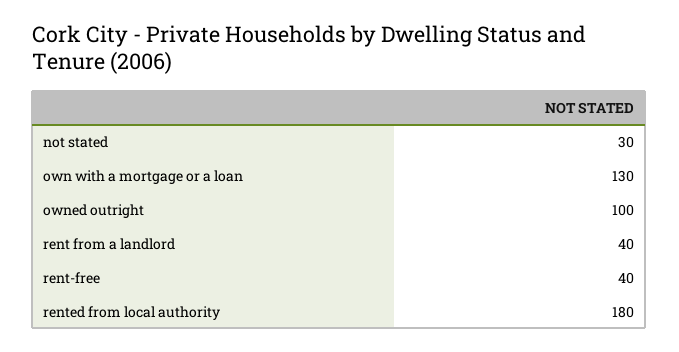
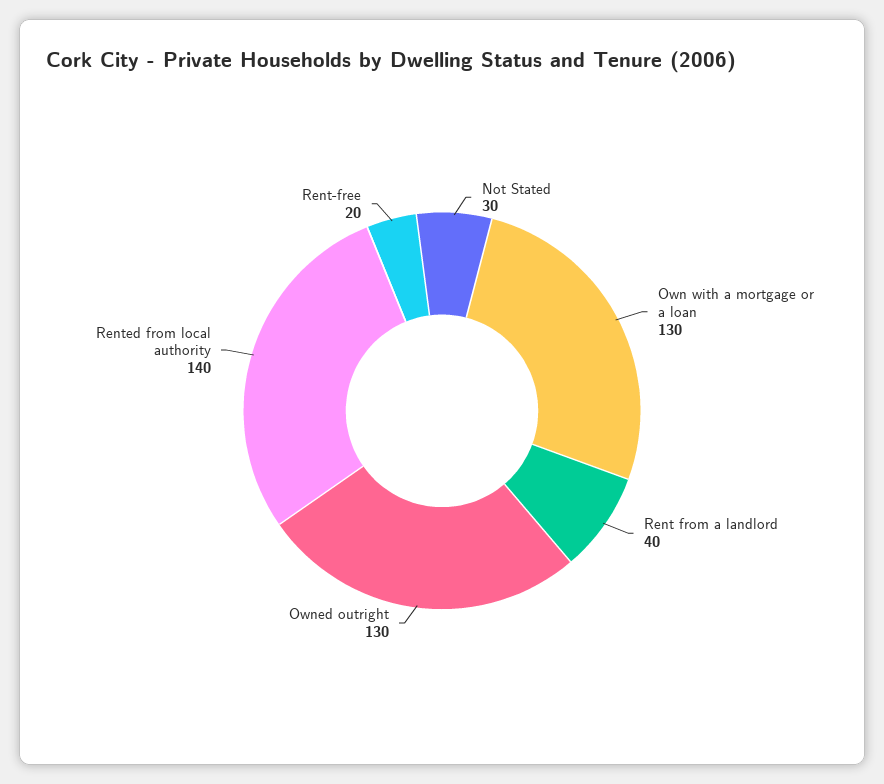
owned outright: 100 -> 130
rent-free: 40 -> 20
rented from local authority: 180 -> 140

